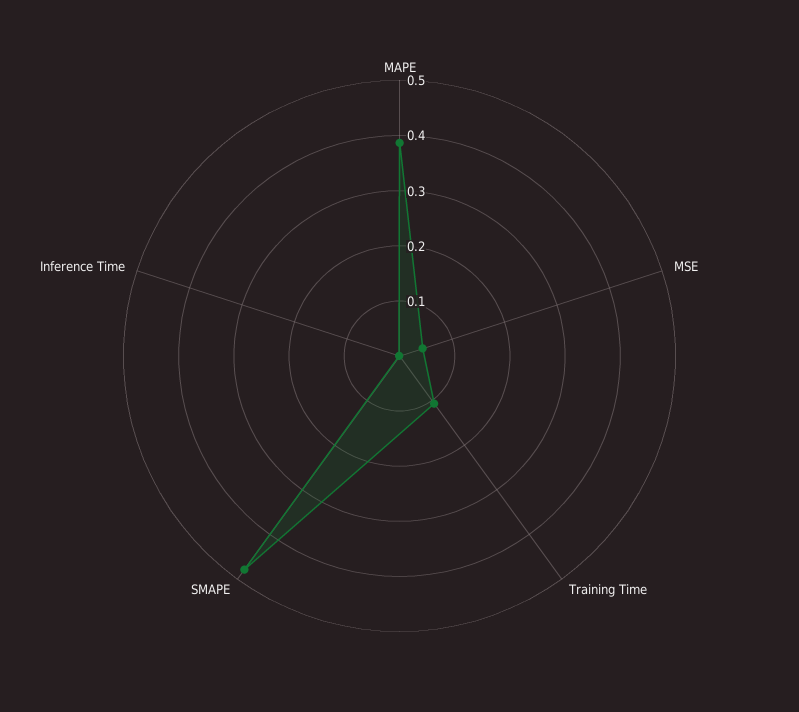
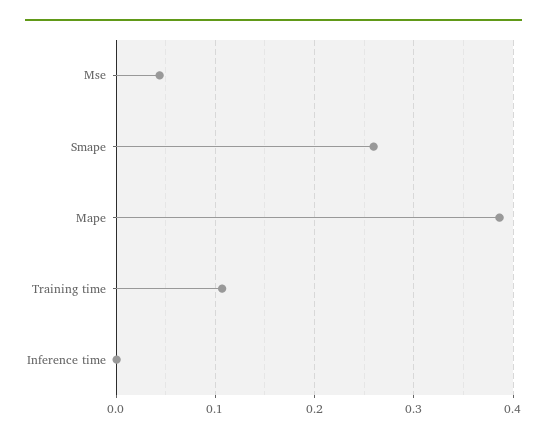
SMAPE: 0.48 -> 0.26

